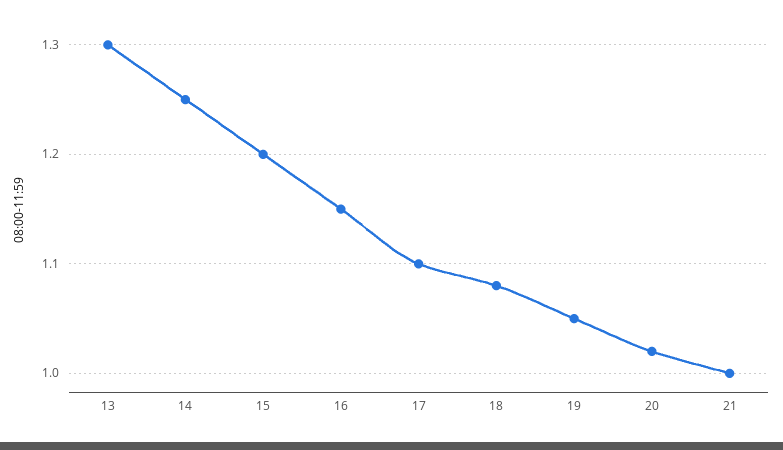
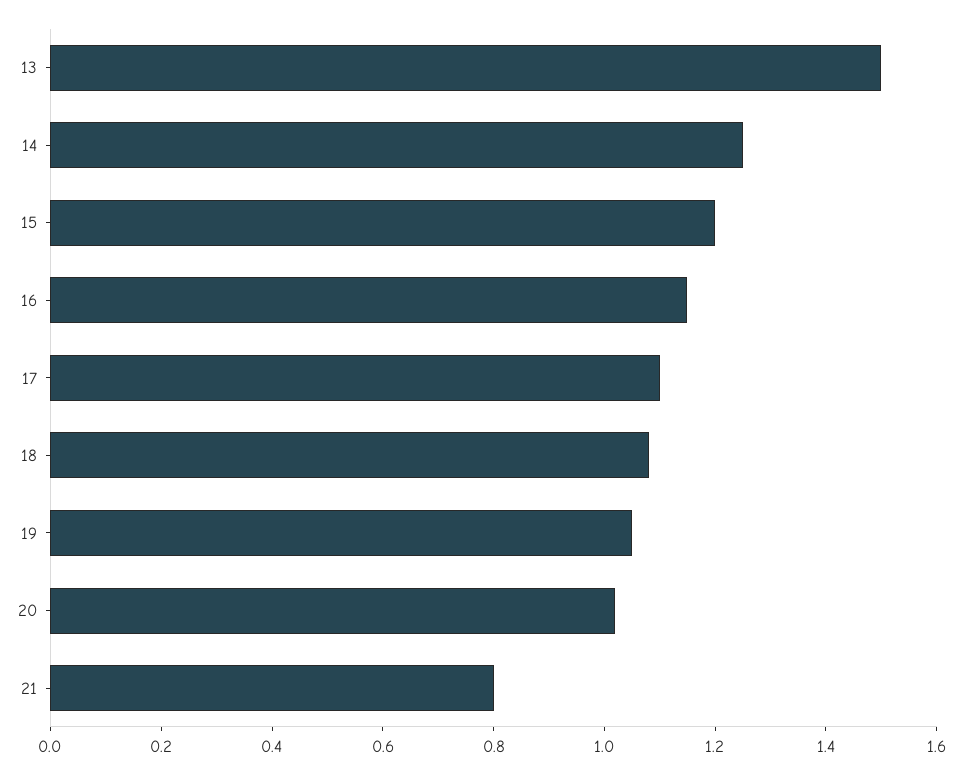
13: 1.3 -> 1.5
21: 1 -> 0.8

